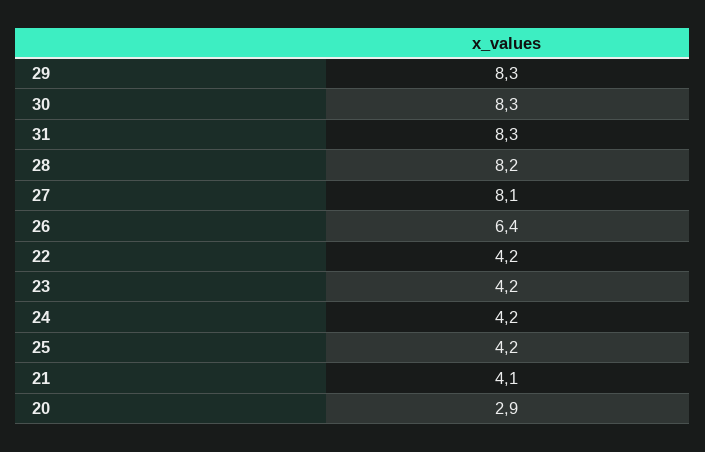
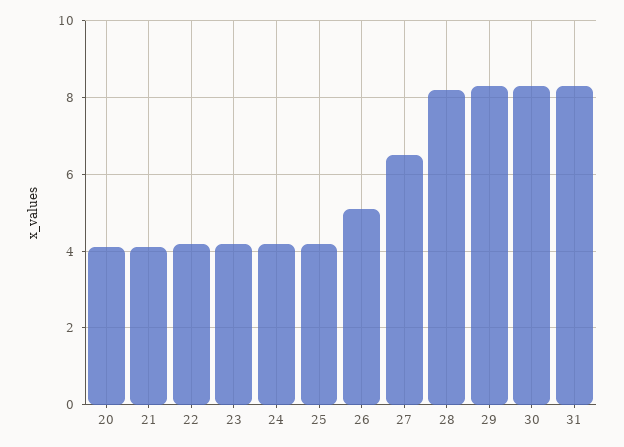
27: 8.1 -> 6.5
26: 6.4 -> 5
20: 2.9 -> 4

